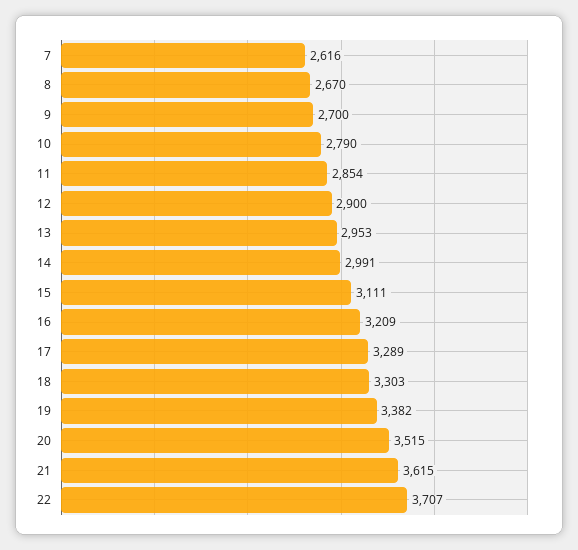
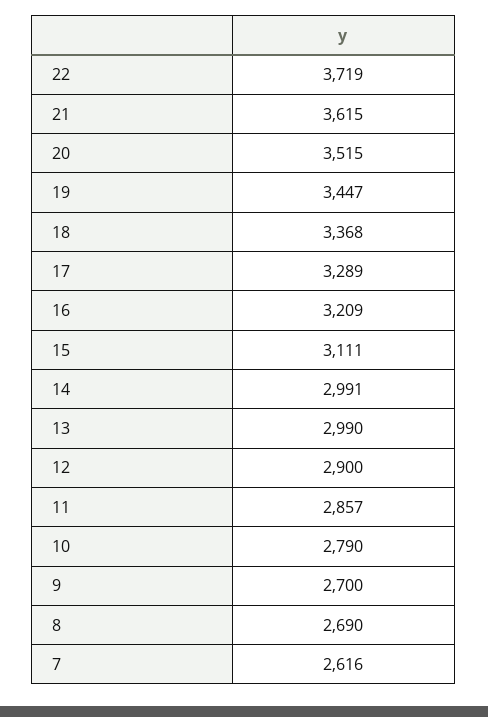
8: 2670 -> 2690
11: 2854 -> 2857
13: 2953 -> 2990
18: 3303 -> 3368
19: 3382 -> 3447
22: 3707 -> 3719

